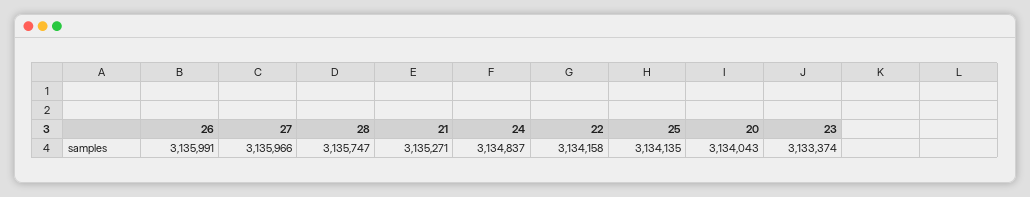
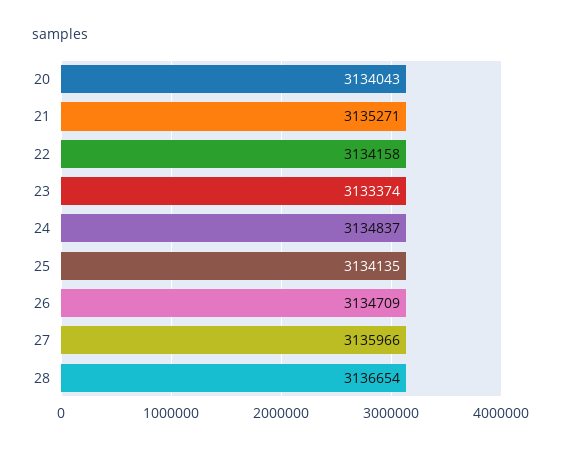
26: 3135991 -> 3134709
28: 3135747 -> 3136654

